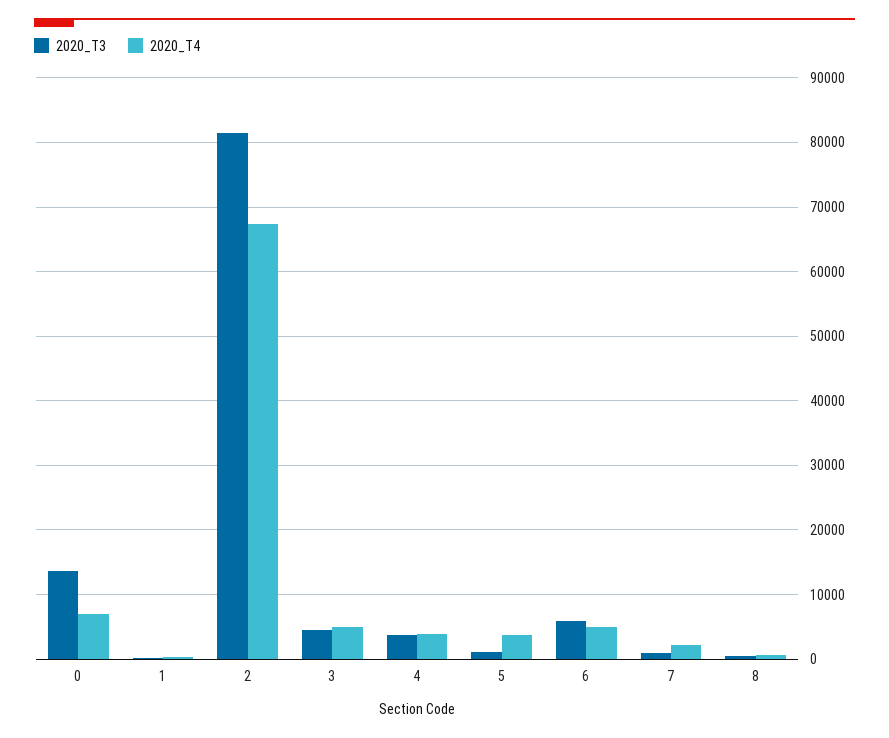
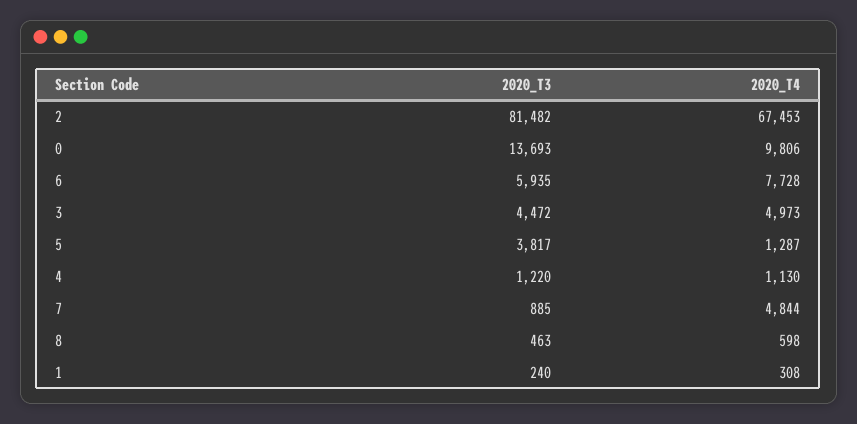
2020_T4, 0: 7000 -> 9806
2020_T3, 4: 4000 -> 1220
2020_T4, 4: 4000 -> 1130
2020_T3, 5: 1000 -> 3817
2020_T4, 5: 4000 -> 1287
2020_T4, 6: 5000 -> 7728
2020_T4, 7: 2000 -> 4844

